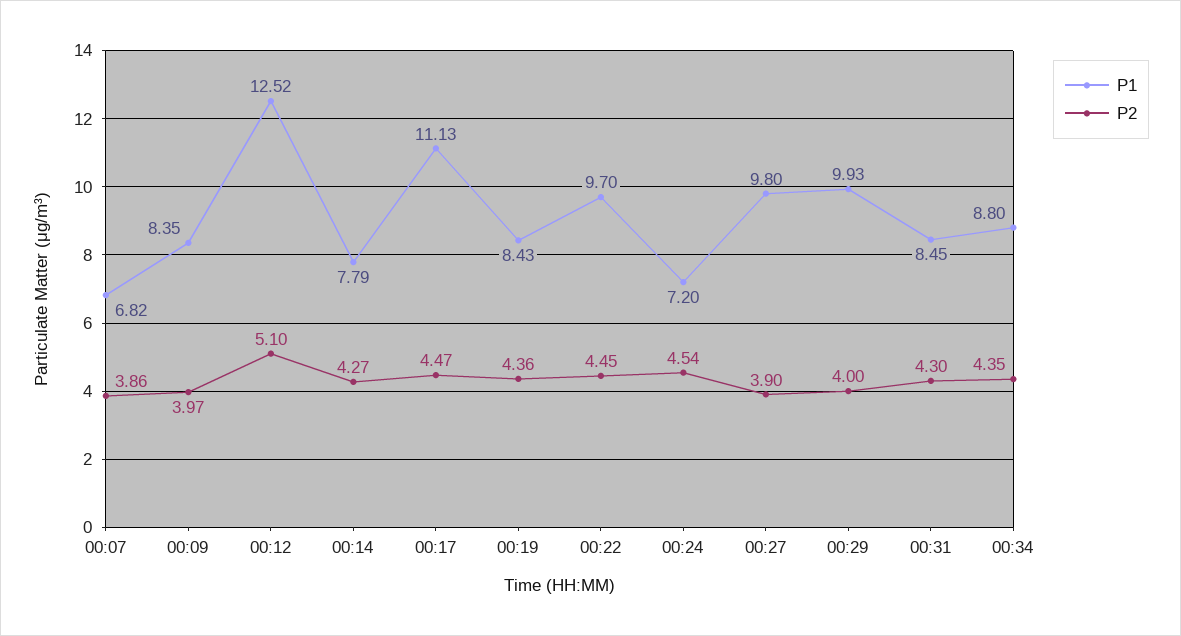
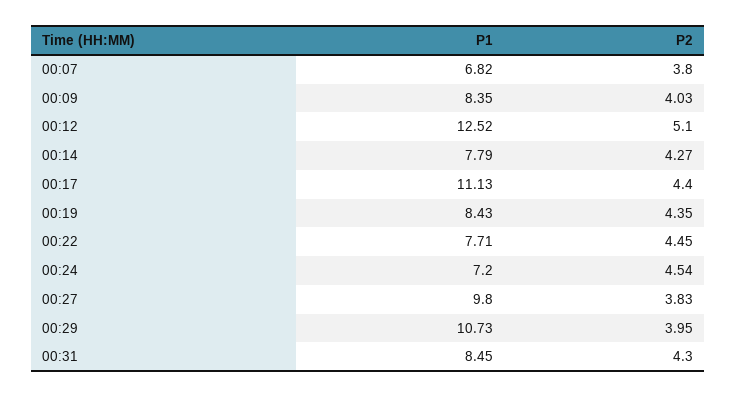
P2, 00:07: 3.86 -> 3.8
P2, 00:09: 3.97 -> 4.03
P2, 00:17: 4.47 -> 4.4
P2, 00:19: 4.36 -> 4.35
P1, 00:22: 9.7 -> 7.71
P2, 00:27: 3.9 -> 3.83
P1, 00:29: 9.93 -> 10.73
P2, 00:29: 4 -> 3.95
P1, 00:34: 8.8 -> none
P2, 00:34: 4.35 -> none

